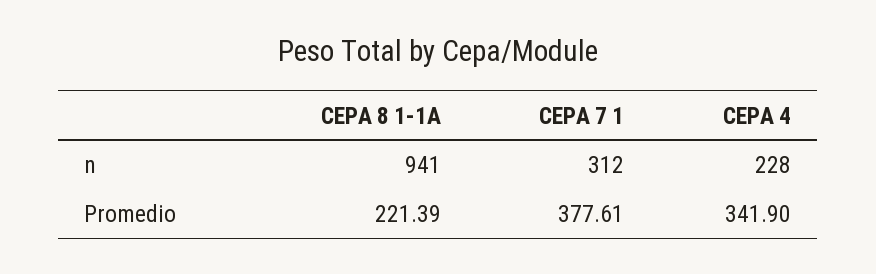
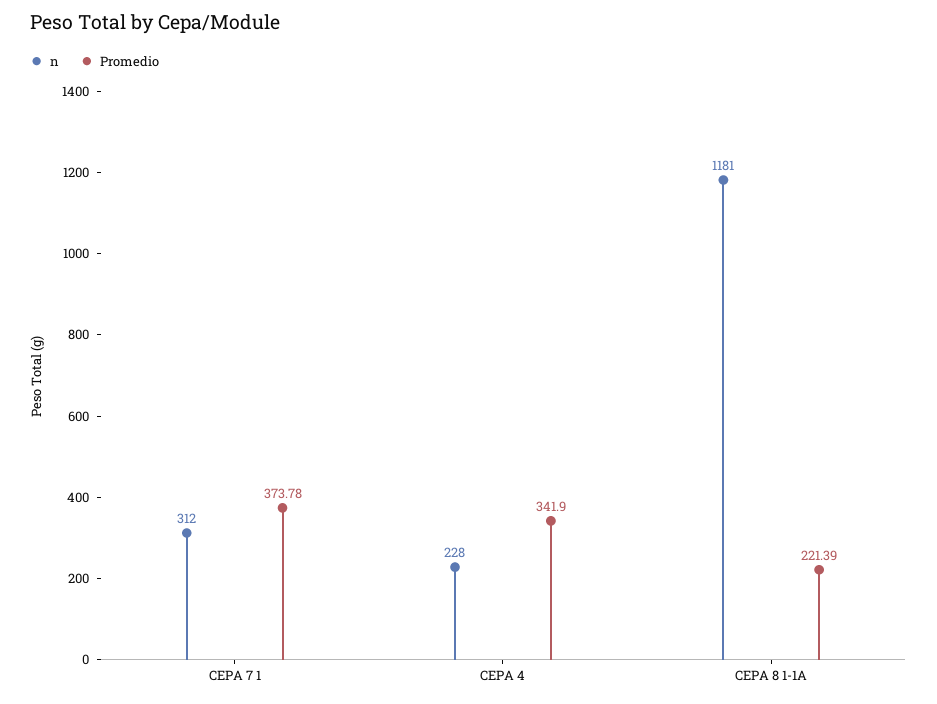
n, CEPA 8 1-1A: 941 -> 1181
Promedio, CEPA 7 1: 377.61 -> 373.78

